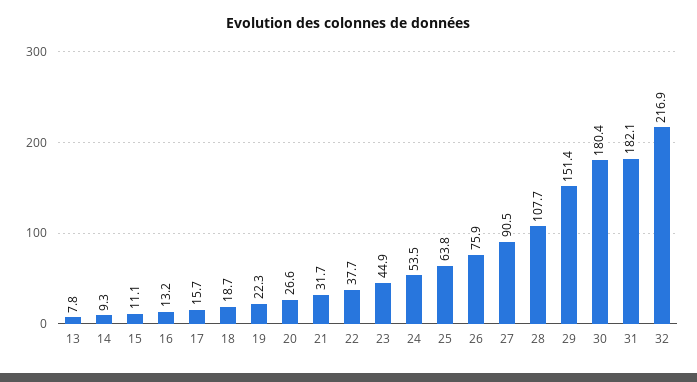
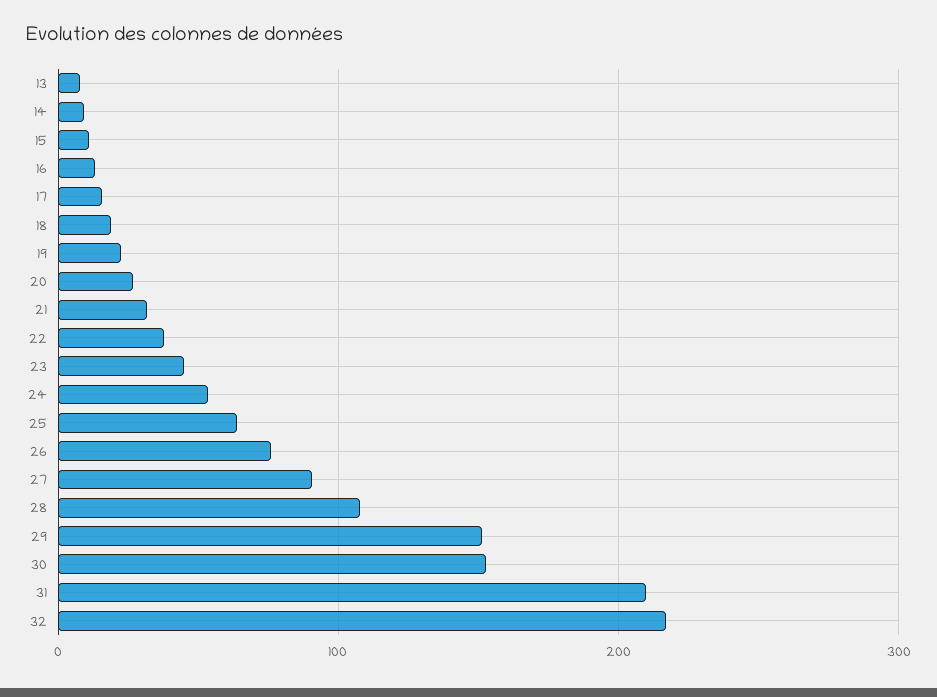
30: 180.4 -> 150
31: 182.1 -> 210

